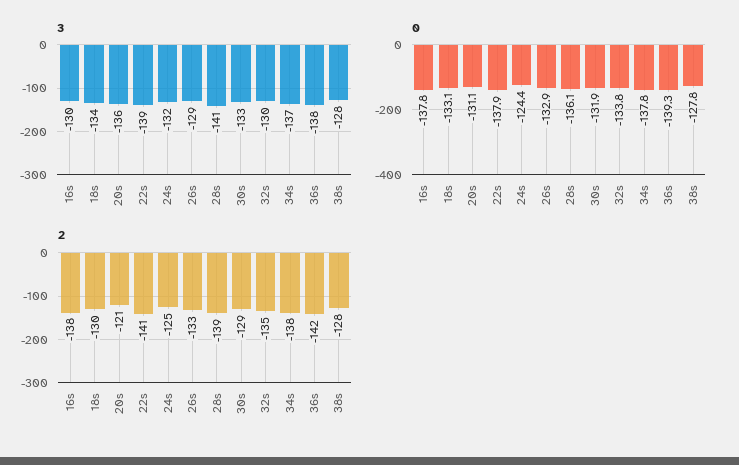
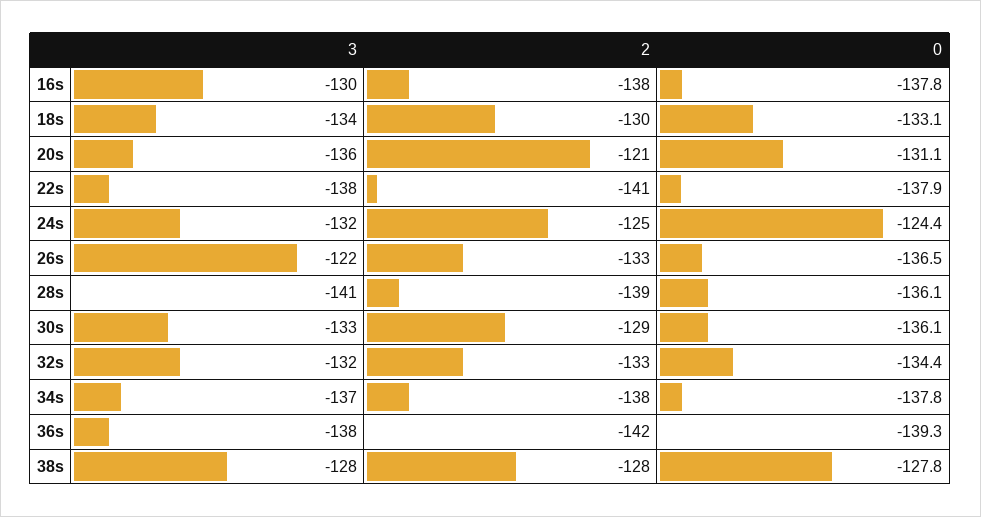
3, 22s: -139 -> -138
3, 26s: -129 -> -122
3, 32s: -130 -> -132
0, 26s: -132.9 -> -136.5
0, 30s: -131.9 -> -136.1
0, 32s: -133.8 -> -134.4
2, 32s: -135 -> -133

